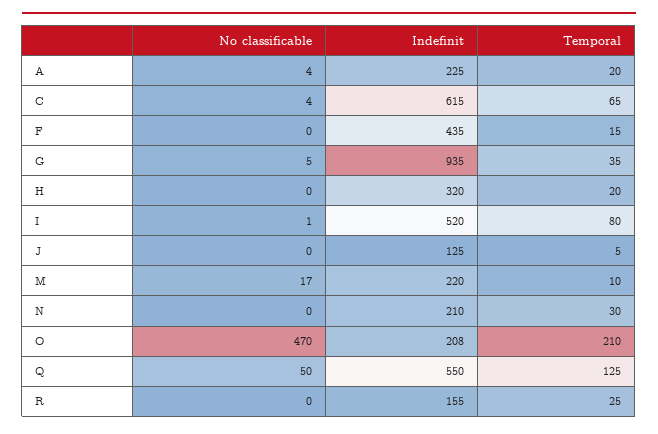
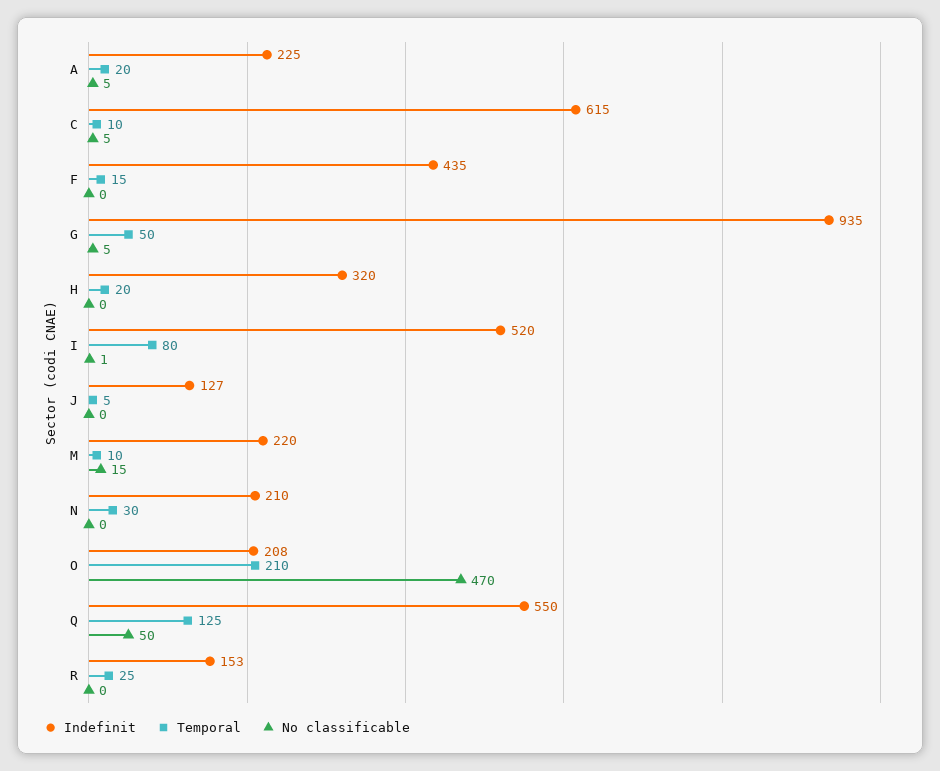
No classificable, A: 4 -> 5
No classificable, C: 4 -> 5
Temporal, C: 65 -> 10
Temporal, G: 35 -> 50
Indefinit, J: 125 -> 127
No classificable, M: 17 -> 15
Indefinit, R: 155 -> 153

